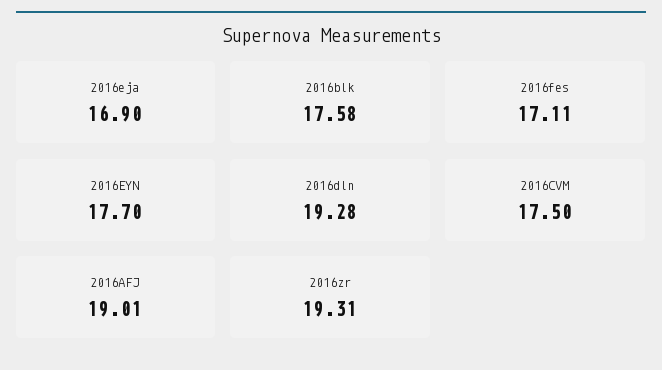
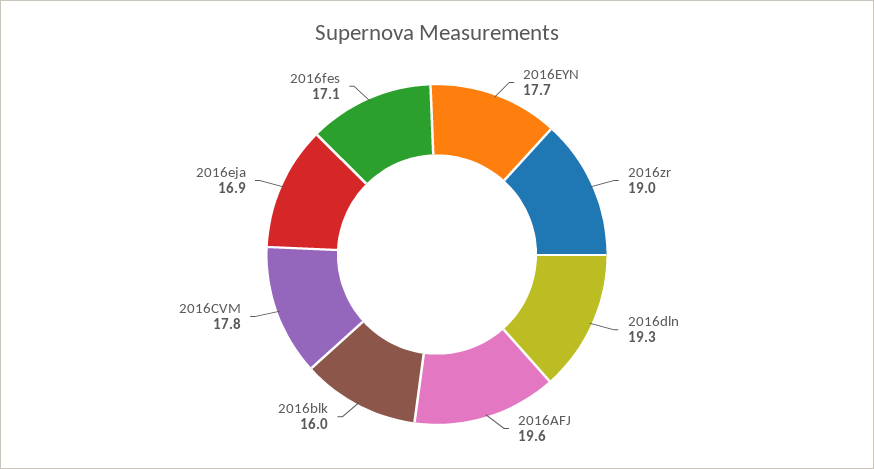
2016blk: 17.58 -> 16
2016CVM: 17.5 -> 17.8
2016AFJ: 19.01 -> 19.6
2016zr: 19.31 -> 19

